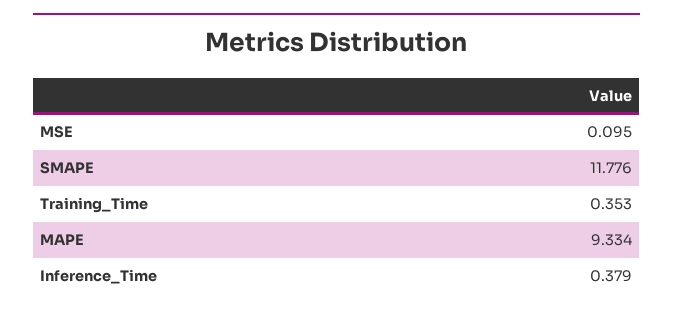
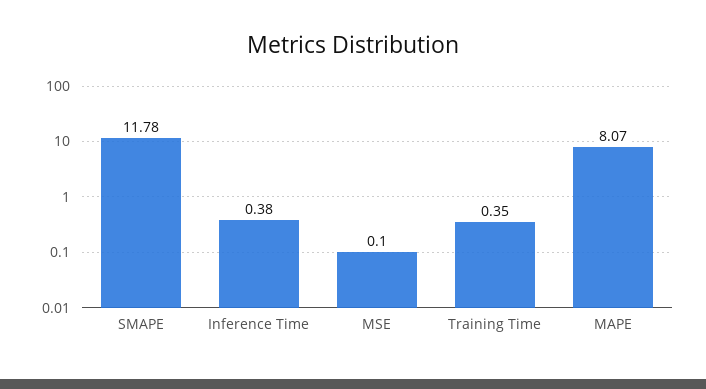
MAPE: 9.334 -> 8.07

